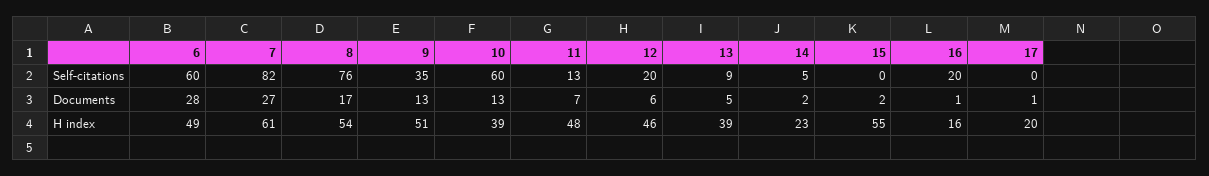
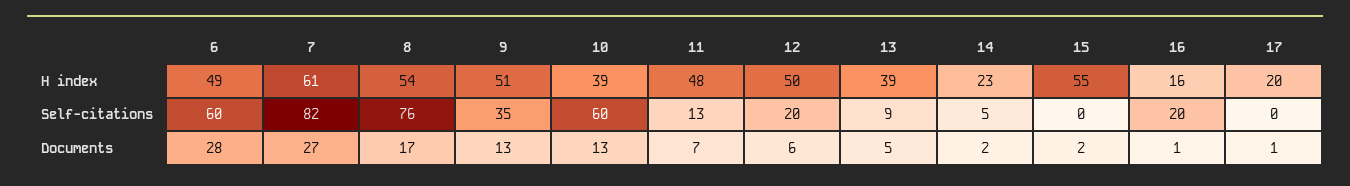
12, H index: 46 -> 50

